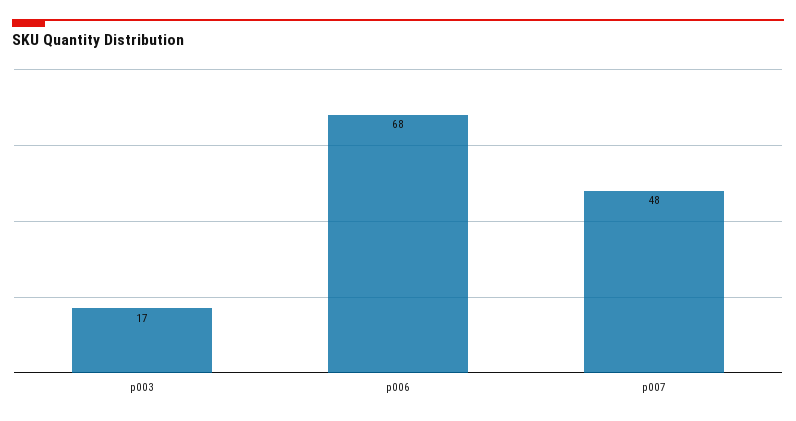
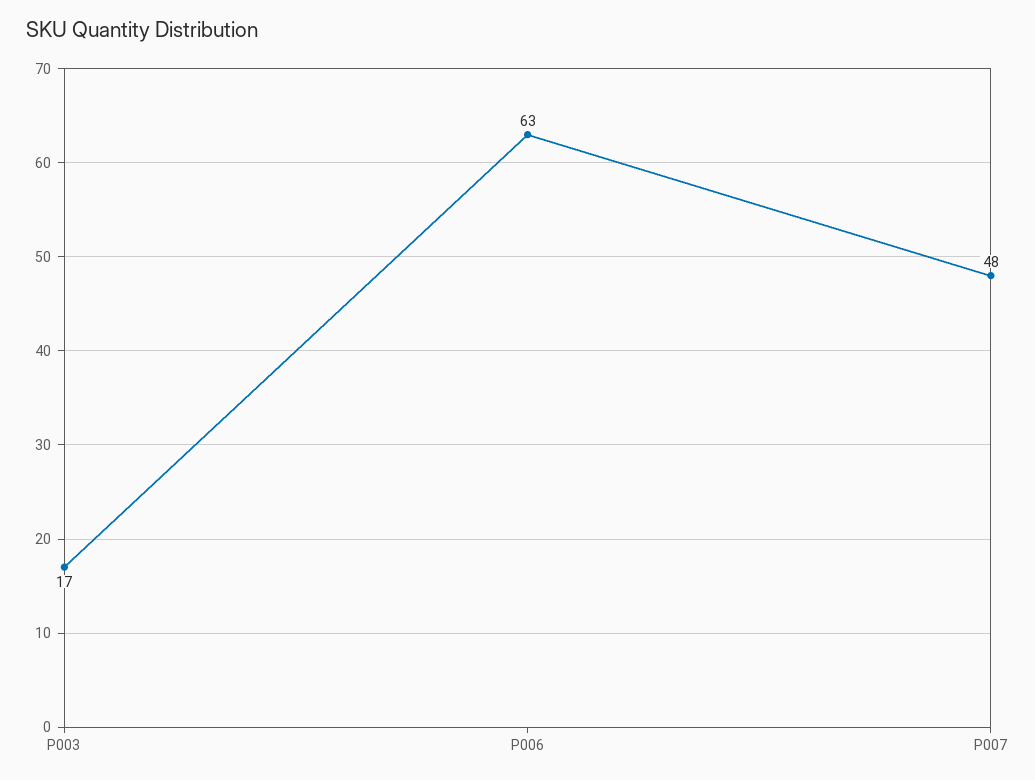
p006: 68 -> 63

